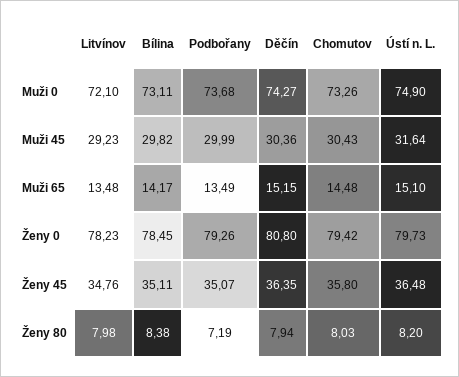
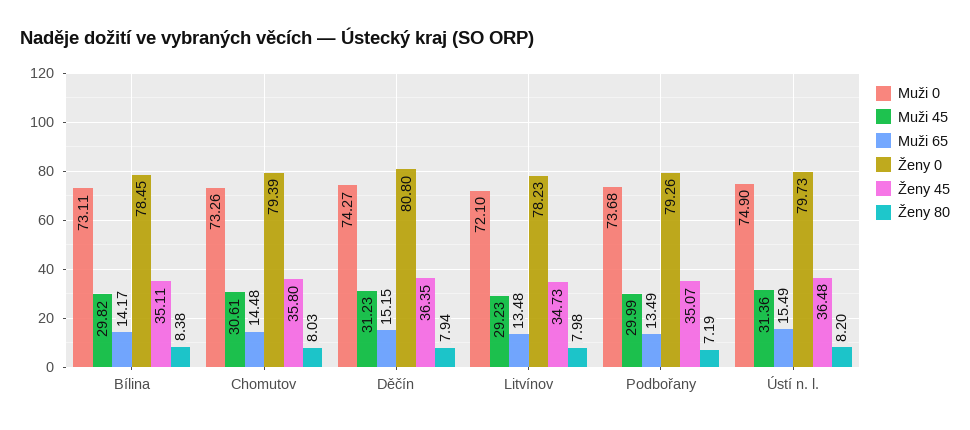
Muži 45, Děčín: 30.36 -> 31.23
Muži 45, Chomutov: 30.43 -> 30.61
Muži 45, Ústí n. L.: 31.64 -> 31.36
Muži 65, Ústí n. L.: 15.1 -> 15.49
Ženy 0, Chomutov: 79.42 -> 79.39
Ženy 45, Litvínov: 34.76 -> 34.73

